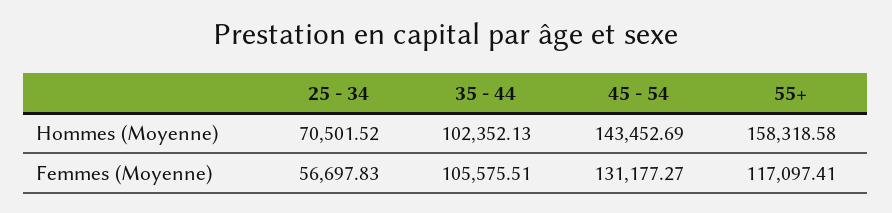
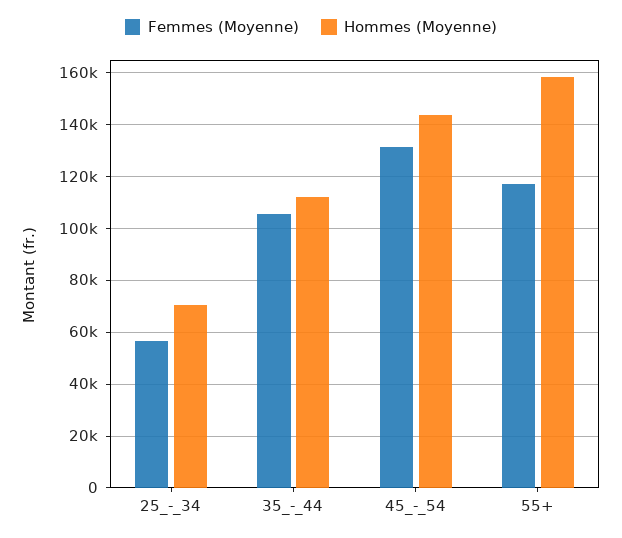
Hommes (Moyenne), 35 - 44: 102352.13 -> 112500

